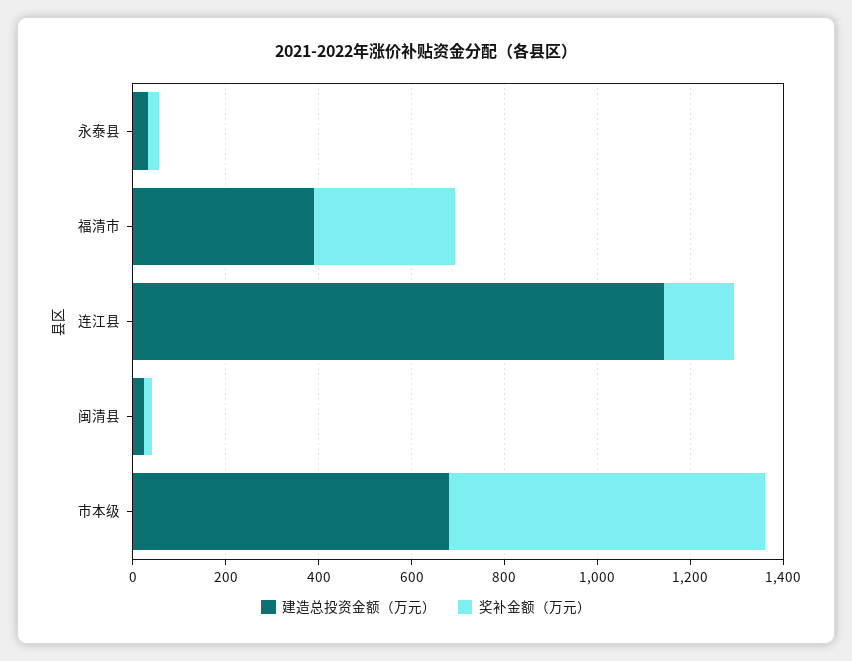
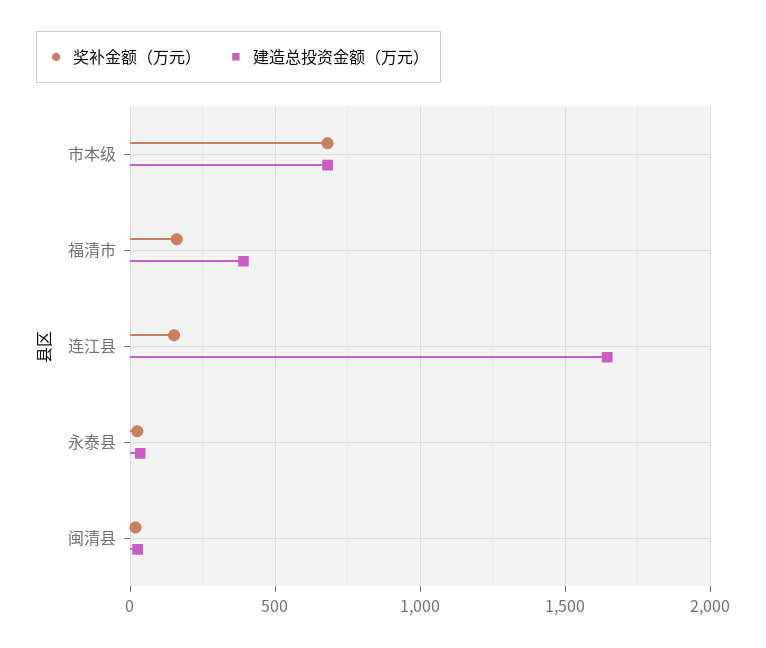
奖补金额（万元）, 福清市: 300 -> 150
建造总投资金额（万元）, 连江县: 1150 -> 1650

